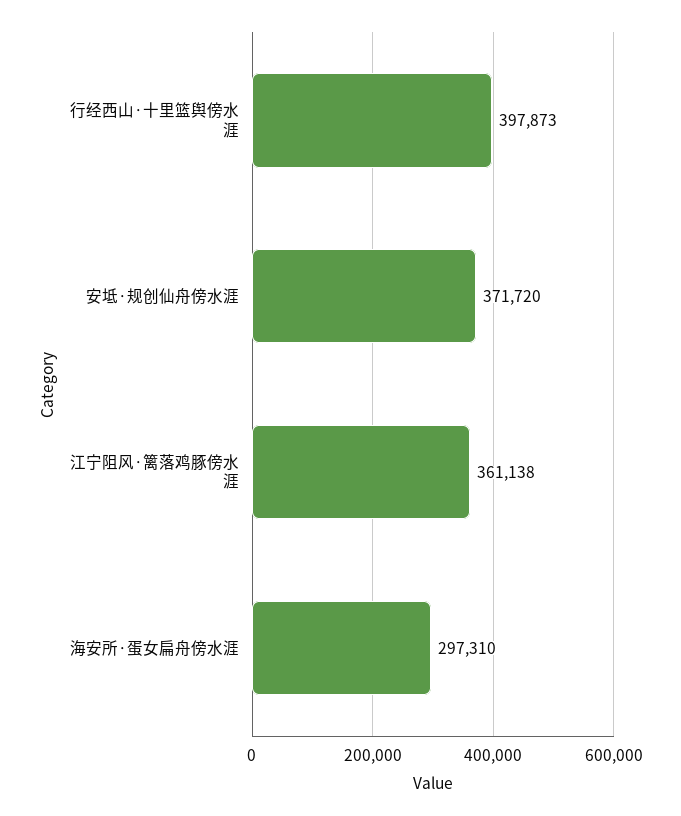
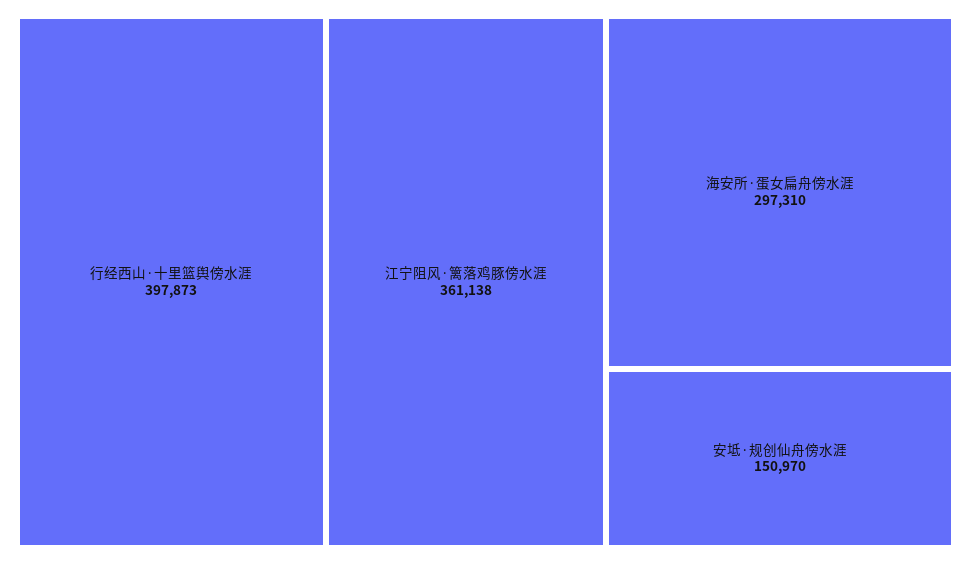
安坻·规创仙舟傍水涯: 371720 -> 150970

